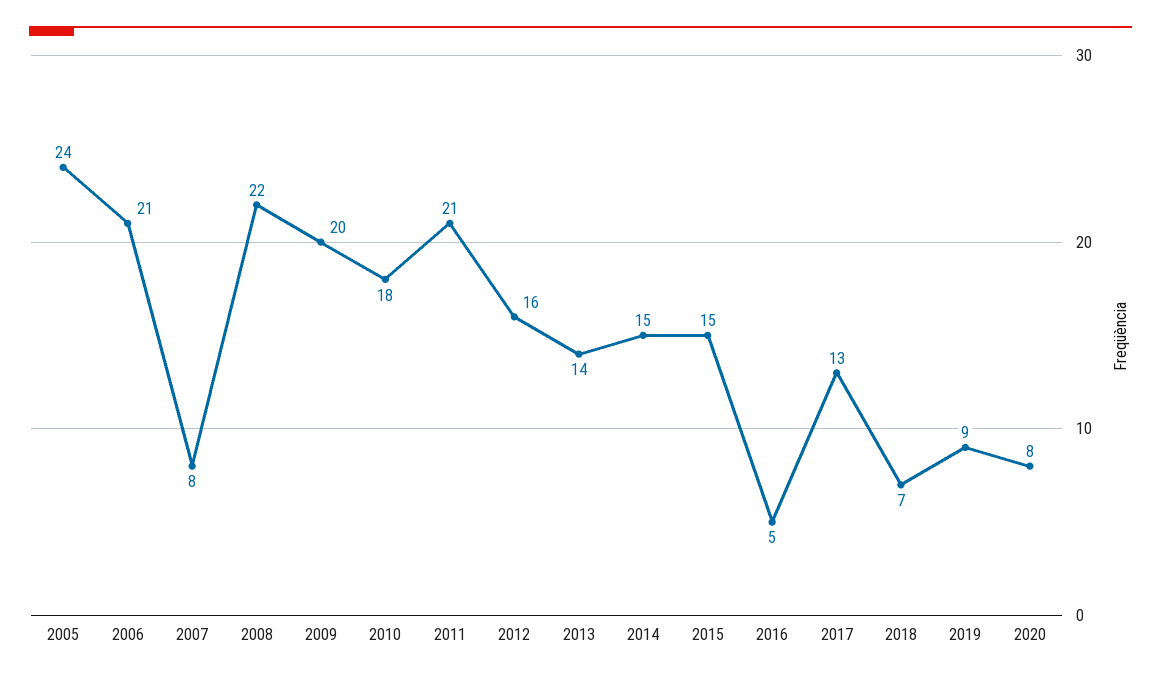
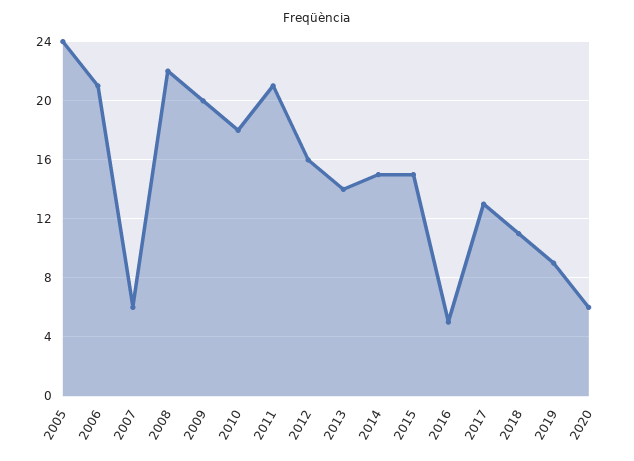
2007: 8 -> 6
2018: 7 -> 11
2020: 8 -> 6

